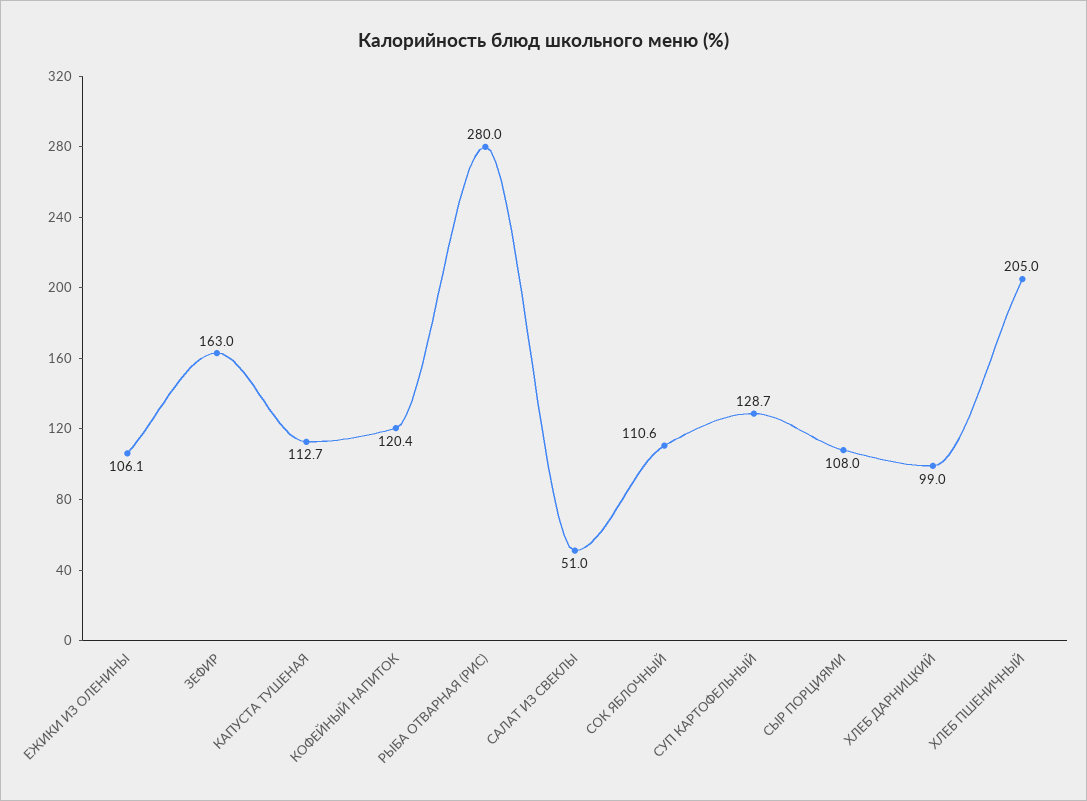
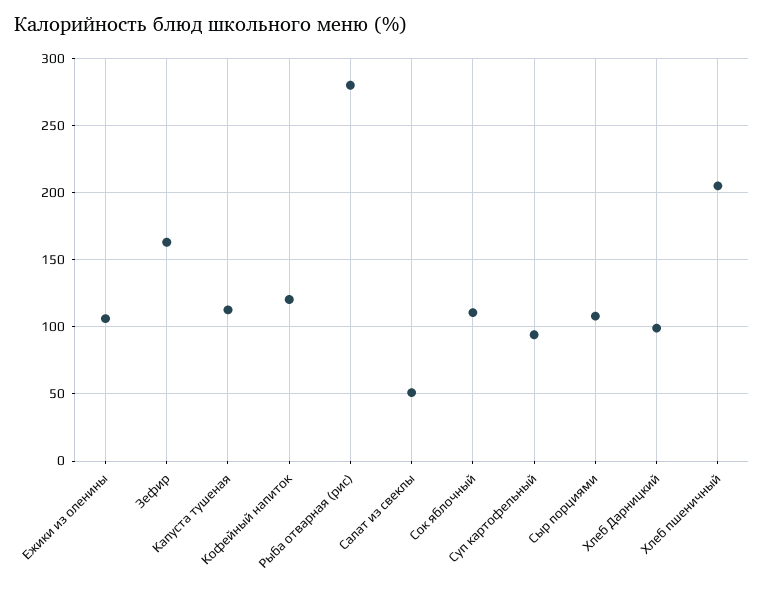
СУП КАРТОФЕЛЬНЫЙ: 128.7 -> 95

